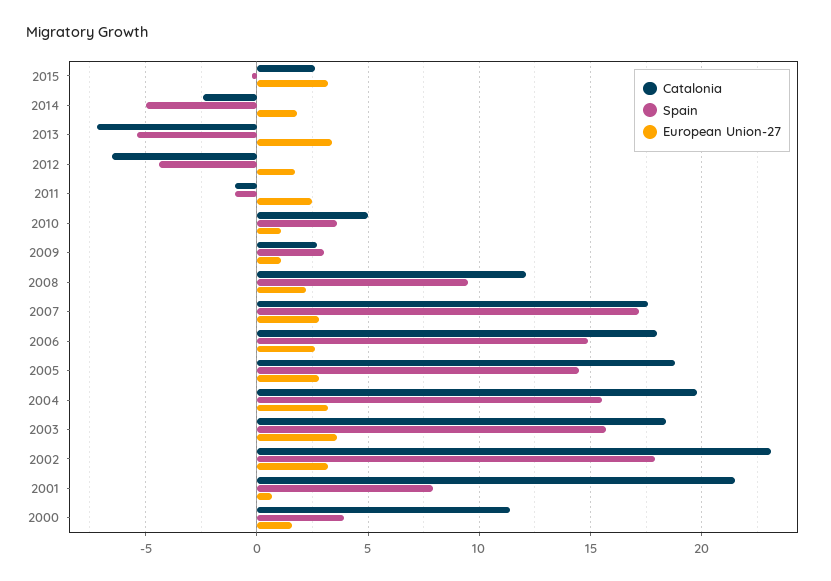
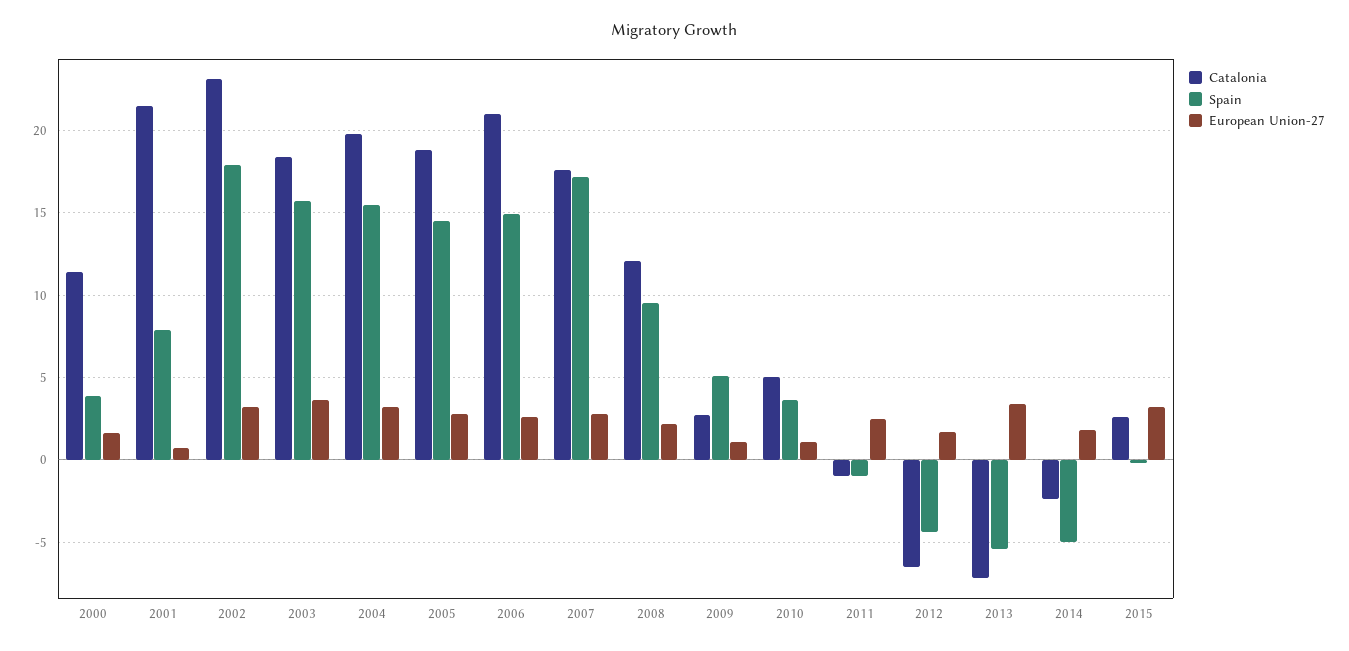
Spain, 2009: 3 -> 5
Catalonia, 2006: 18 -> 21

